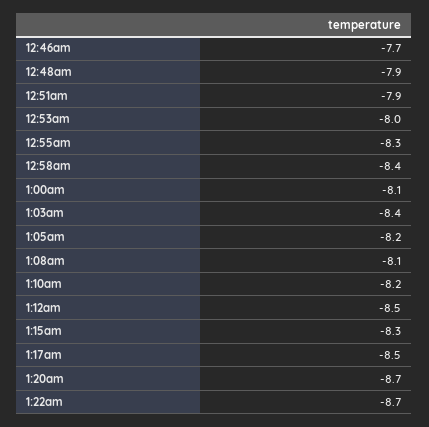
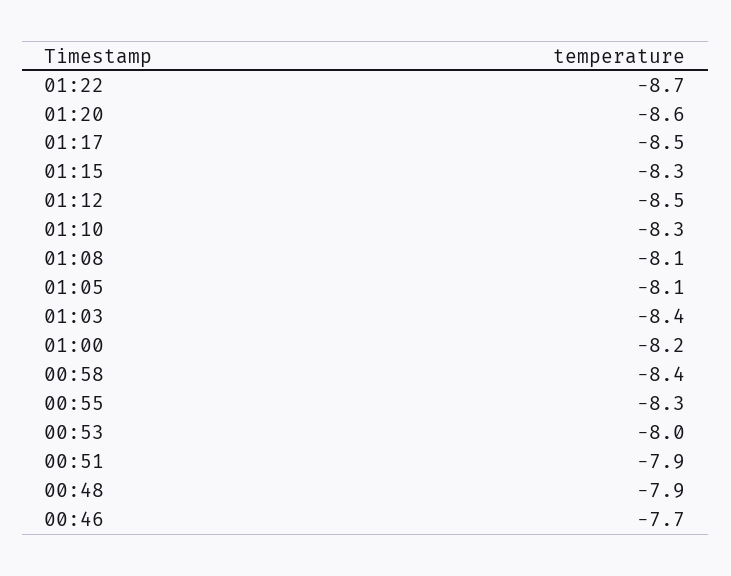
1:00am: -8.1 -> -8.2
1:05am: -8.2 -> -8.1
1:10am: -8.2 -> -8.3
1:20am: -8.7 -> -8.6

